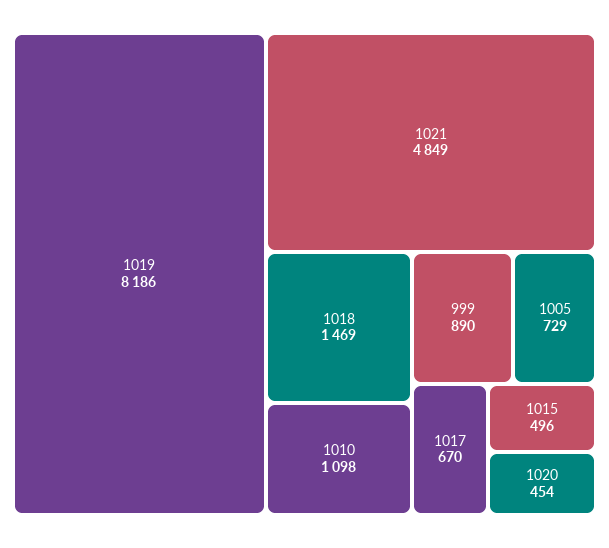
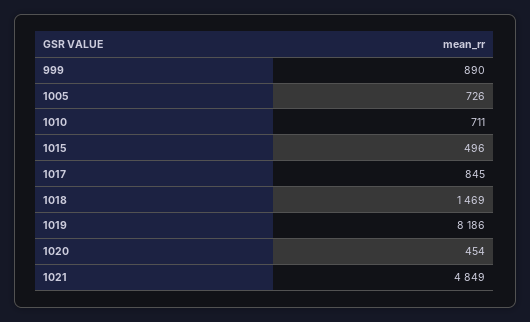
1010: 1098 -> 711
1005: 729 -> 726
1017: 670 -> 845

